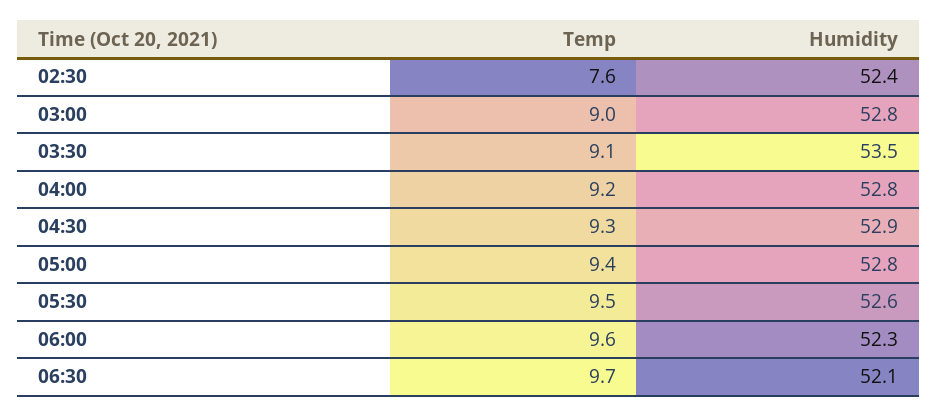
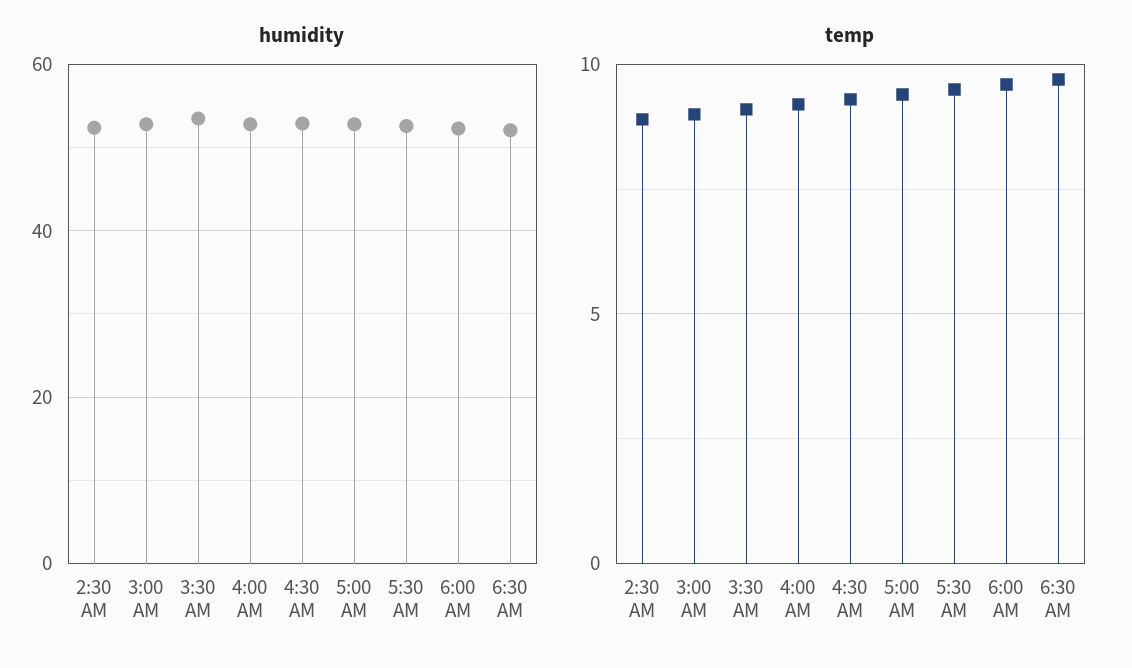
Temp, 02:30: 7.6 -> 9

